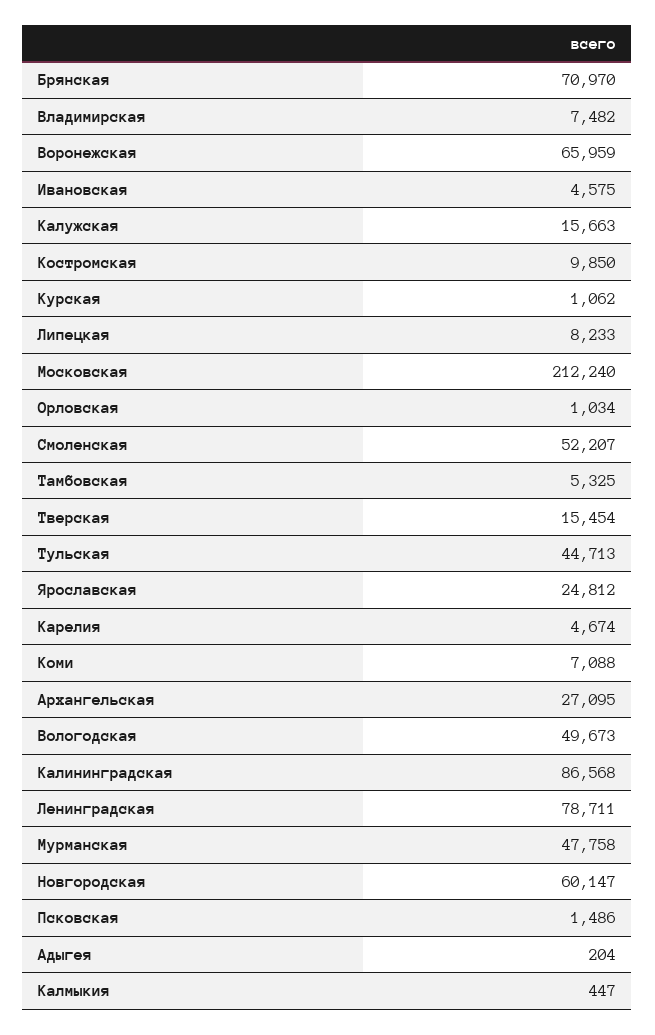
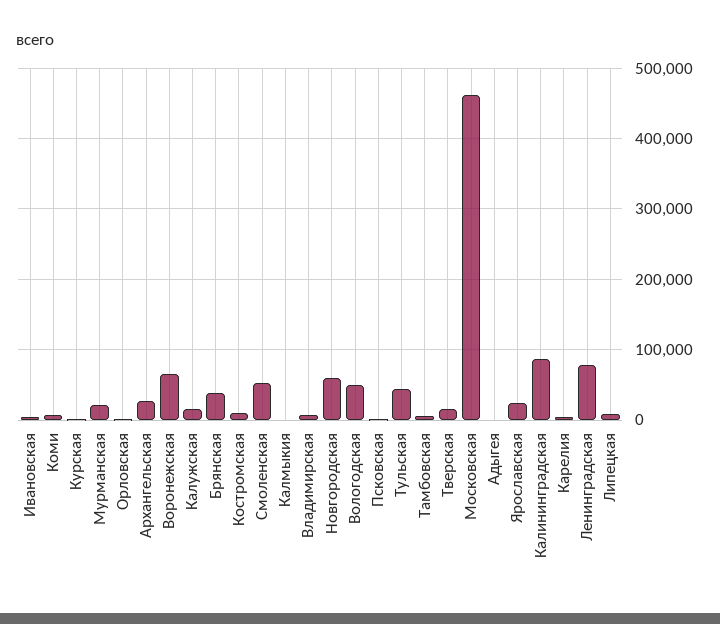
Брянская: 70970 -> 40000
Московская: 212240 -> 460000
Мурманская: 47758 -> 20000

